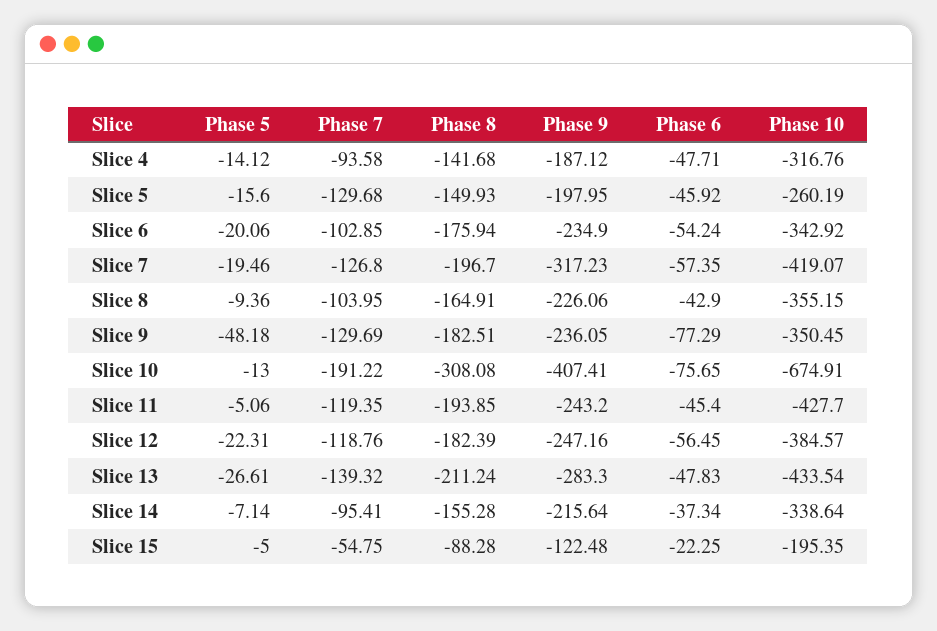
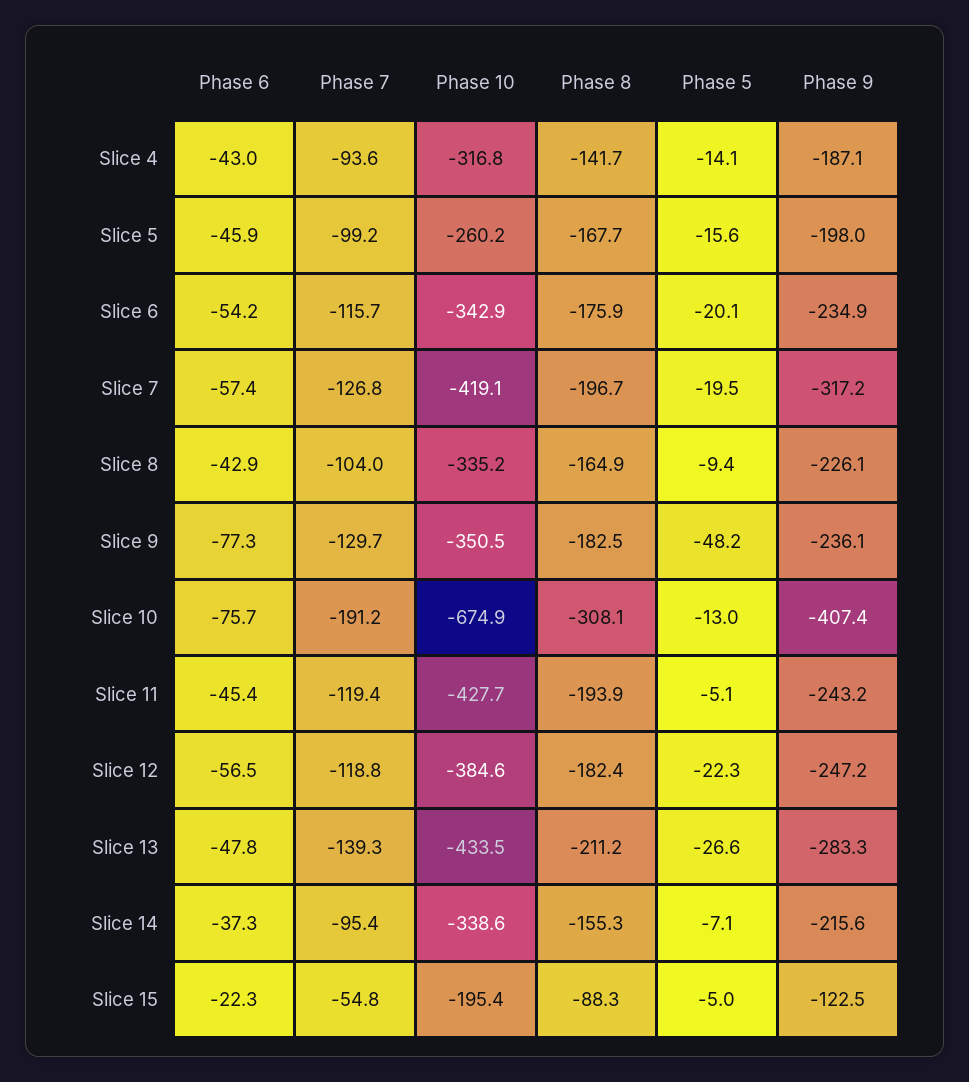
Phase 6, Slice 4: -47.71 -> -43
Phase 7, Slice 5: -129.68 -> -99.2
Phase 8, Slice 5: -149.93 -> -167.7
Phase 7, Slice 6: -102.85 -> -115.7
Phase 10, Slice 8: -355.15 -> -335.2

